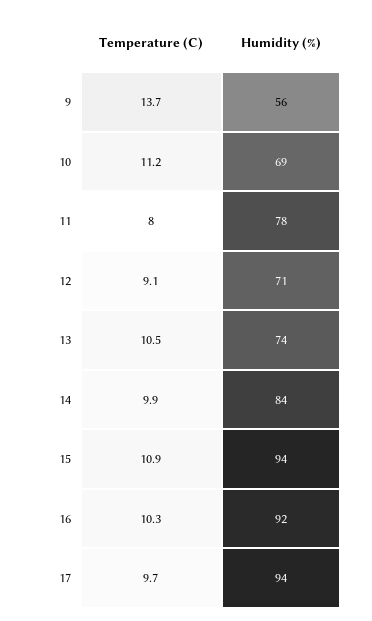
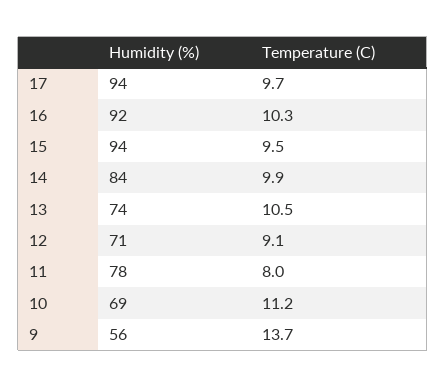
Temperature (C), 15: 10.9 -> 9.5

